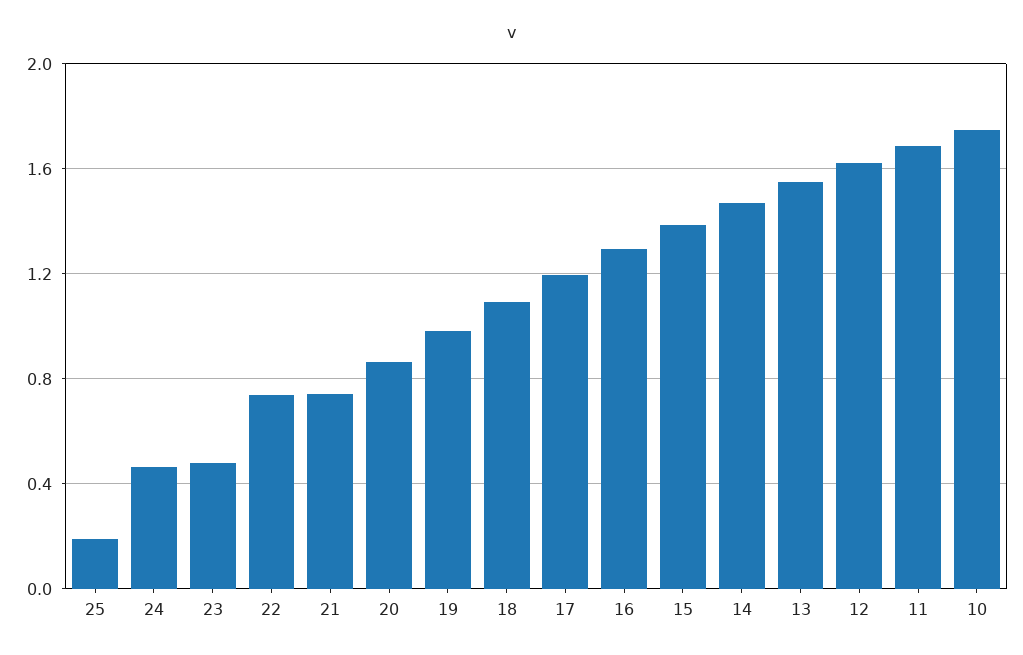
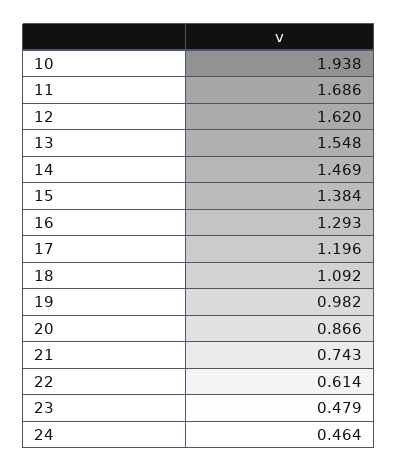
25: 0.2 -> none
22: 0.75 -> 0.614
10: 1.75 -> 1.938

